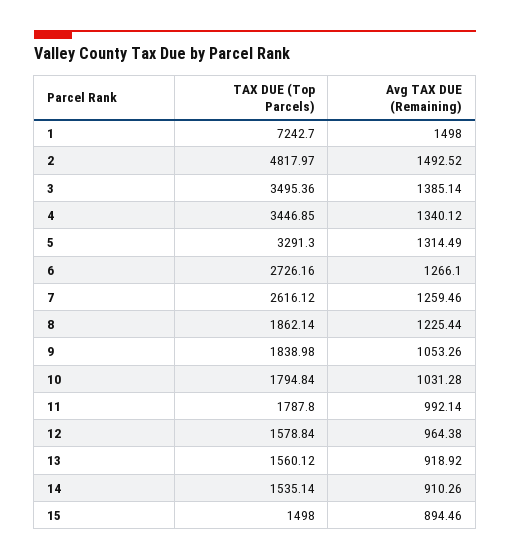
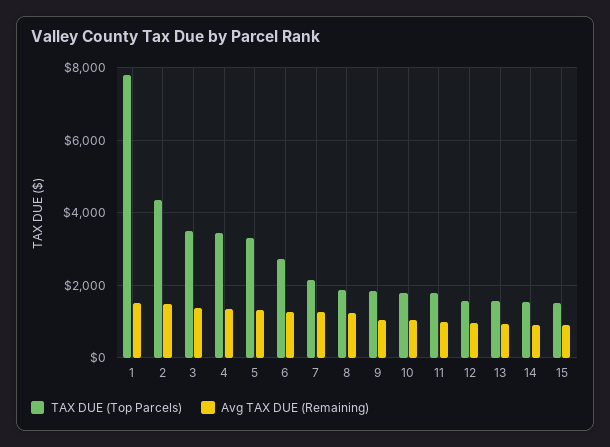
TAX DUE (Top Parcels), 1: 7242.7 -> 7800
TAX DUE (Top Parcels), 2: 4817.97 -> 4400
TAX DUE (Top Parcels), 7: 2616.12 -> 2200

